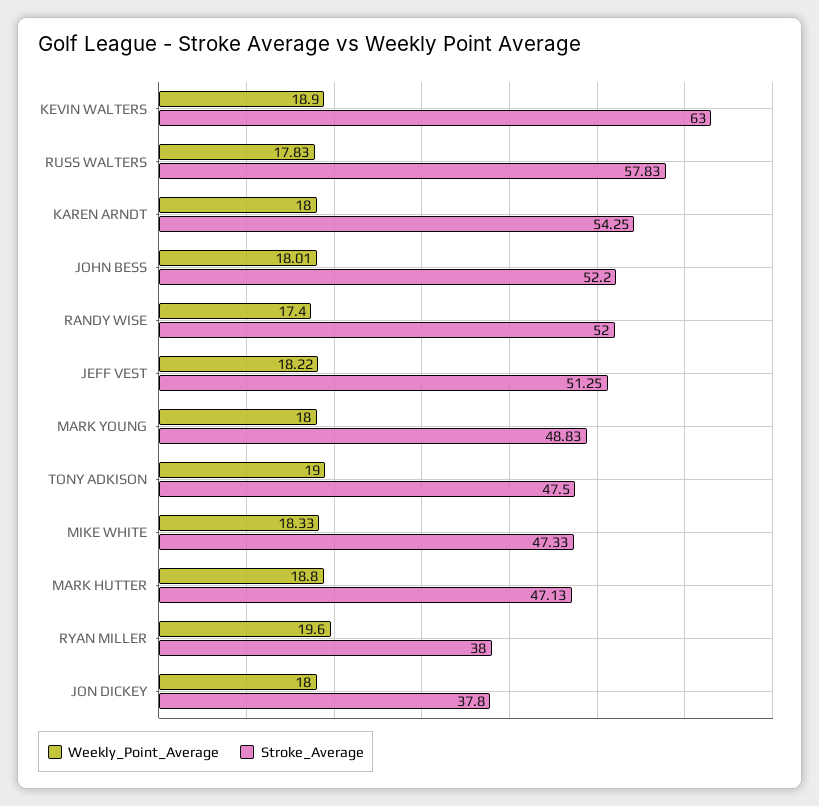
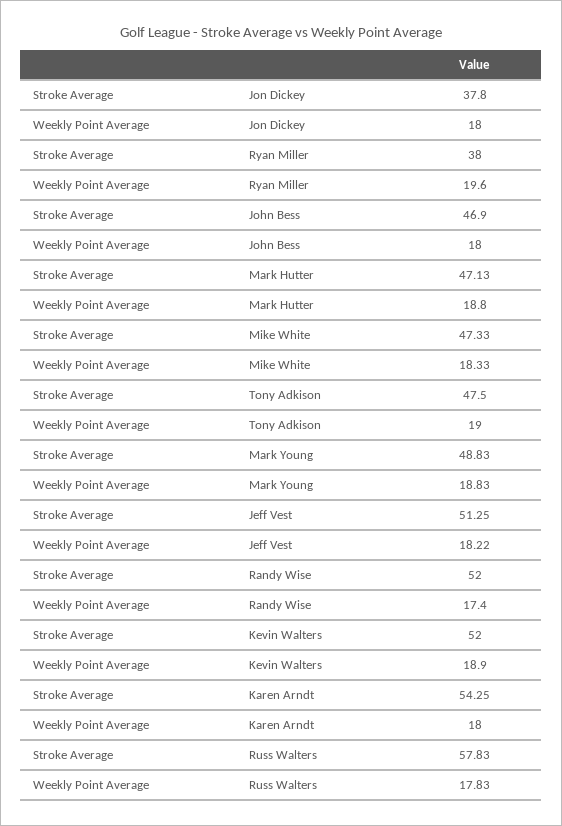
Stroke_Average, KEVIN WALTERS: 63 -> 52
Weekly_Point_Average, JOHN BESS: 18.01 -> 18
Stroke_Average, JOHN BESS: 52.2 -> 46.9
Weekly_Point_Average, MARK YOUNG: 18 -> 18.83

